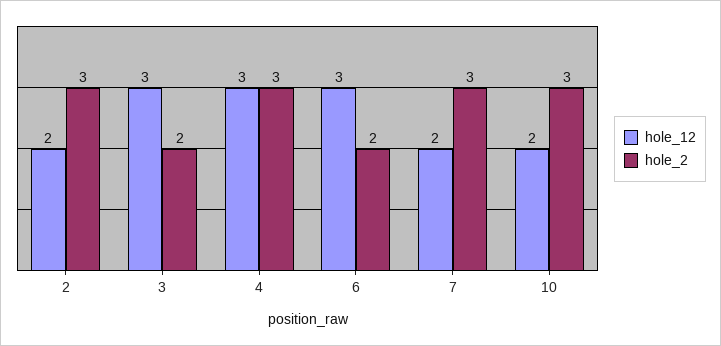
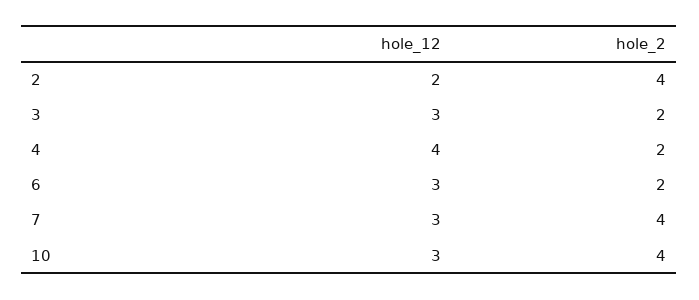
hole_2, 2: 3 -> 4
hole_12, 4: 3 -> 4
hole_2, 4: 3 -> 2
hole_12, 7: 2 -> 3
hole_2, 7: 3 -> 4
hole_12, 10: 2 -> 3
hole_2, 10: 3 -> 4

